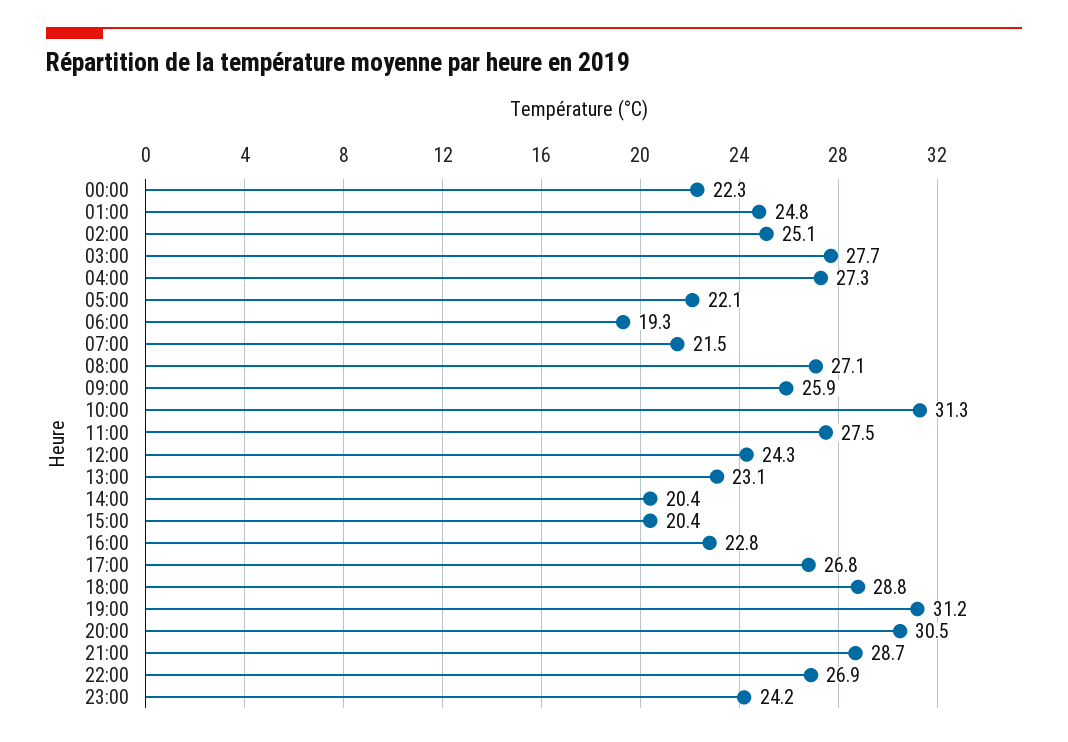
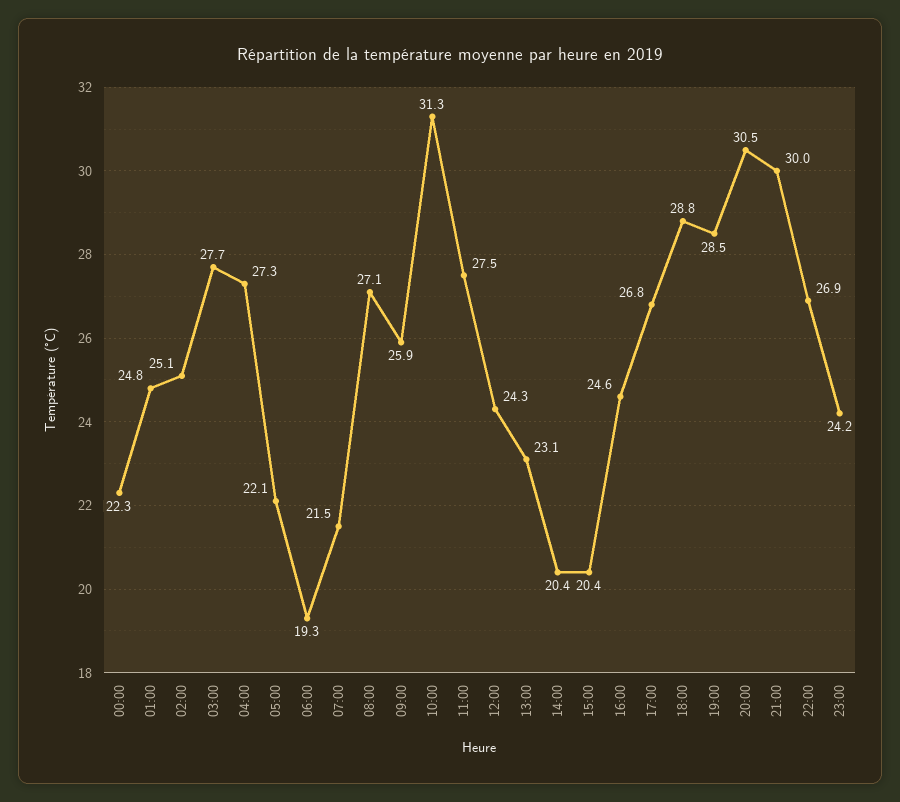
16:00: 22.8 -> 24.6
19:00: 31.2 -> 28.5
21:00: 28.7 -> 30

